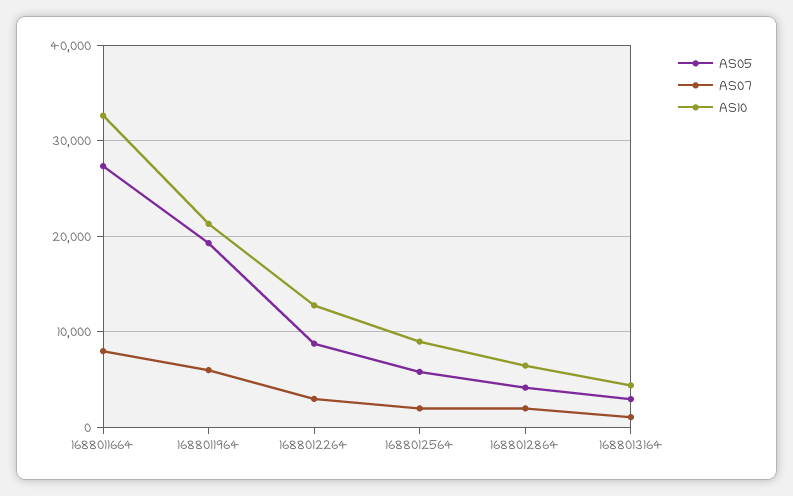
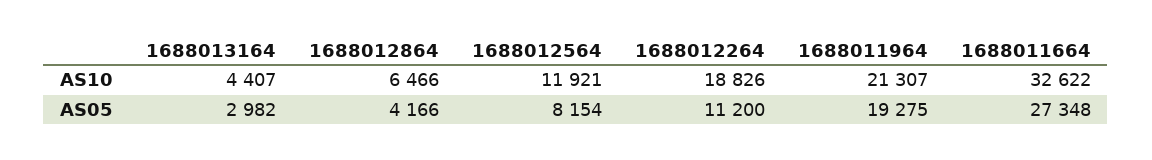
AS07, 1688011664: 8000 -> none
AS07, 1688011964: 6000 -> none
AS05, 1688012264: 9000 -> 11200
AS07, 1688012264: 3000 -> none
AS10, 1688012264: 13000 -> 18826
AS05, 1688012564: 6000 -> 8154
AS07, 1688012564: 2000 -> none
AS10, 1688012564: 9000 -> 11921
AS07, 1688012864: 2000 -> none
AS07, 1688013164: 1000 -> none

